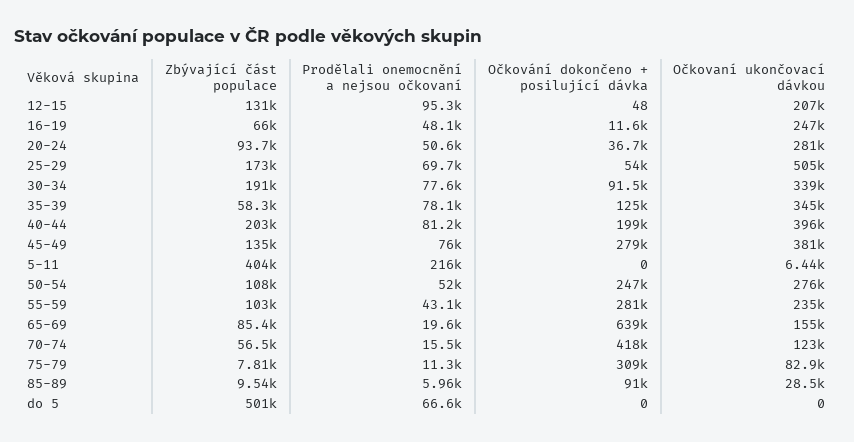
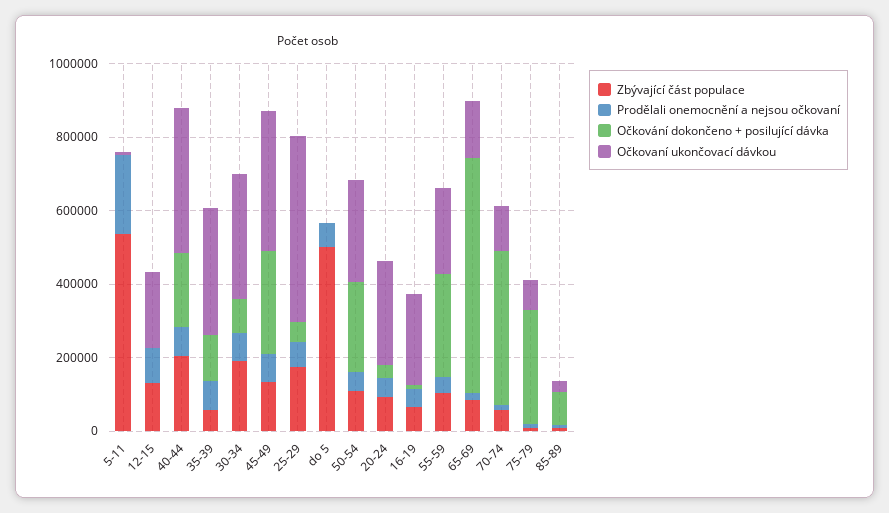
Zbývající část populace, 5-11: 404000 -> 550000

